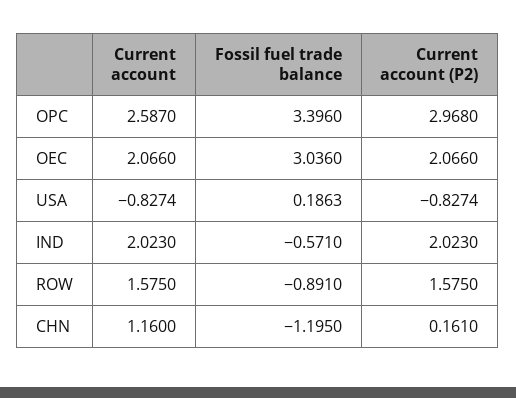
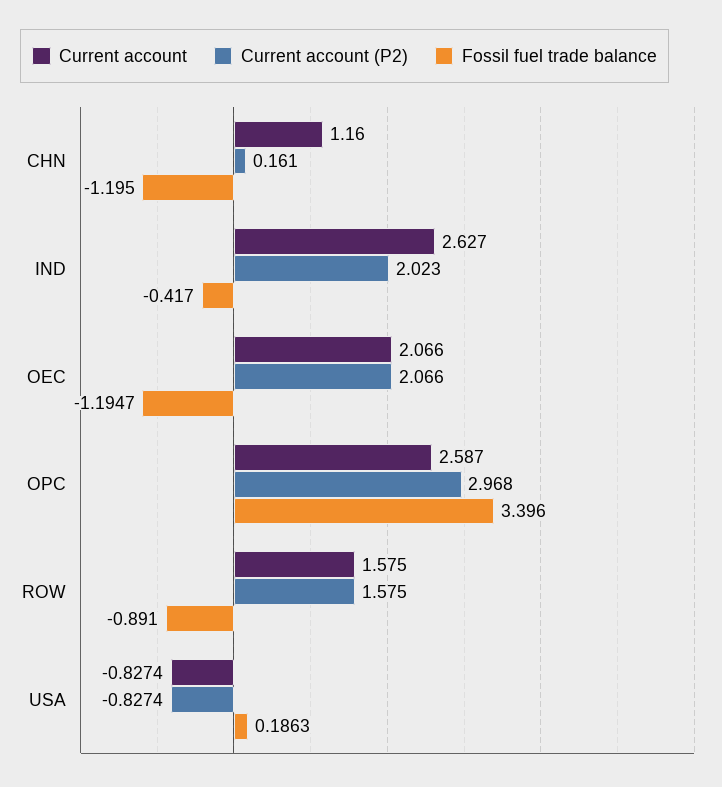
Fossil fuel trade balance, OEC: 3.036 -> -1.1947
Current account, IND: 2.023 -> 2.627
Fossil fuel trade balance, IND: -0.571 -> -0.417

